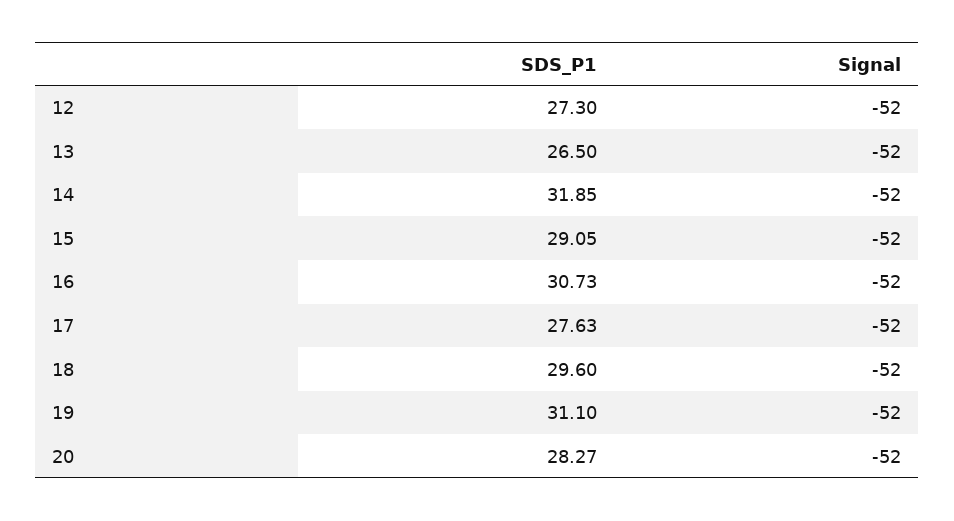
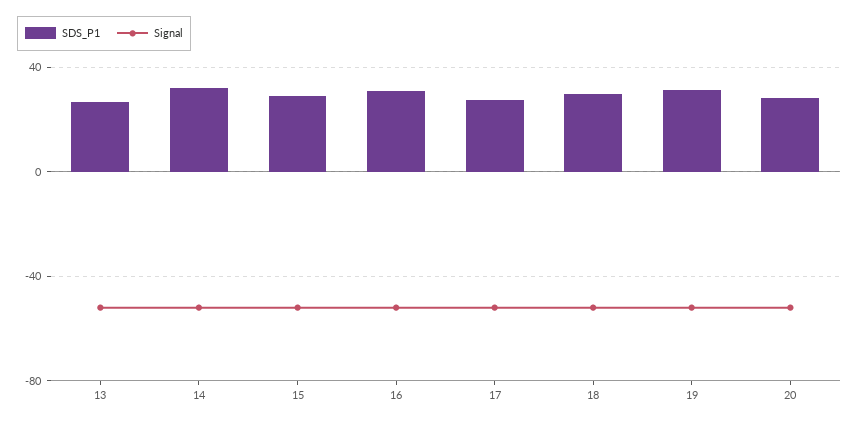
SDS_P1, 12: 27.3 -> none
Signal, 12: -52 -> none

